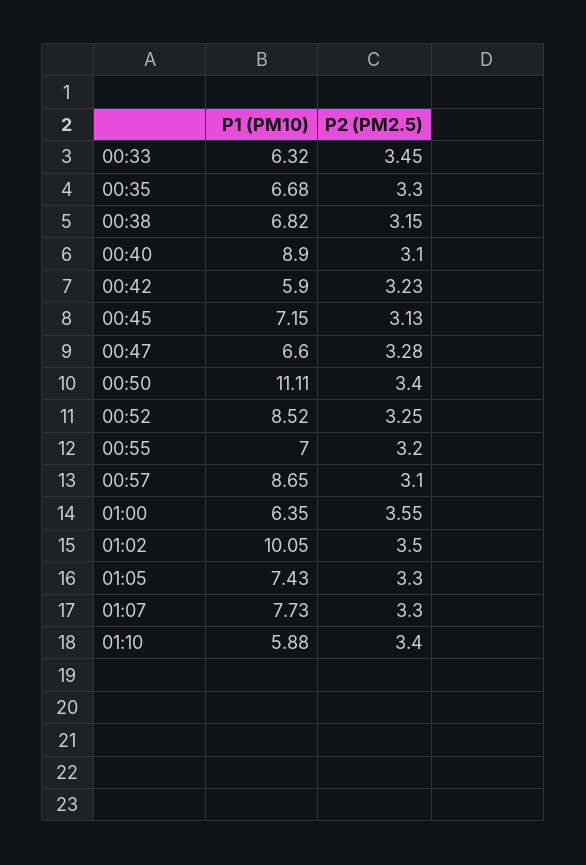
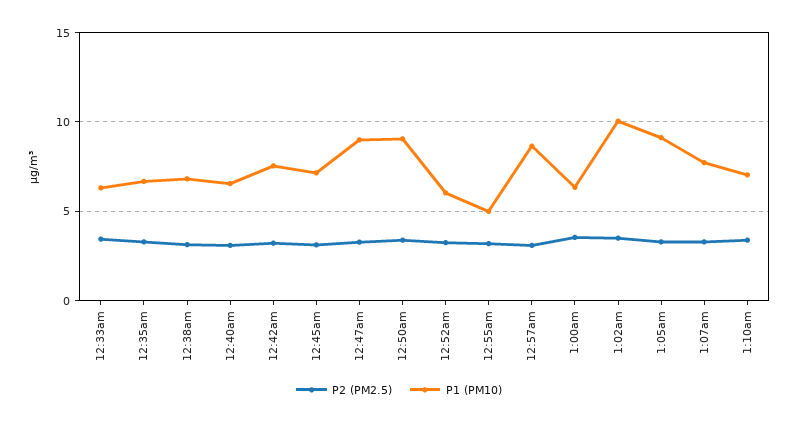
P1 (PM10), 00:40: 8.9 -> 6.5
P1 (PM10), 00:42: 5.9 -> 7.5
P1 (PM10), 00:47: 6.6 -> 9
P1 (PM10), 00:50: 11.11 -> 9
P1 (PM10), 00:52: 8.52 -> 6
P1 (PM10), 00:55: 7 -> 5
P1 (PM10), 01:05: 7.43 -> 9
P1 (PM10), 01:10: 5.88 -> 7

